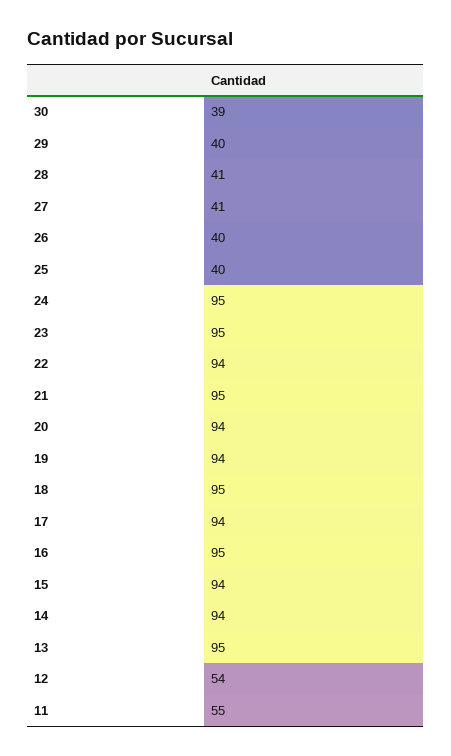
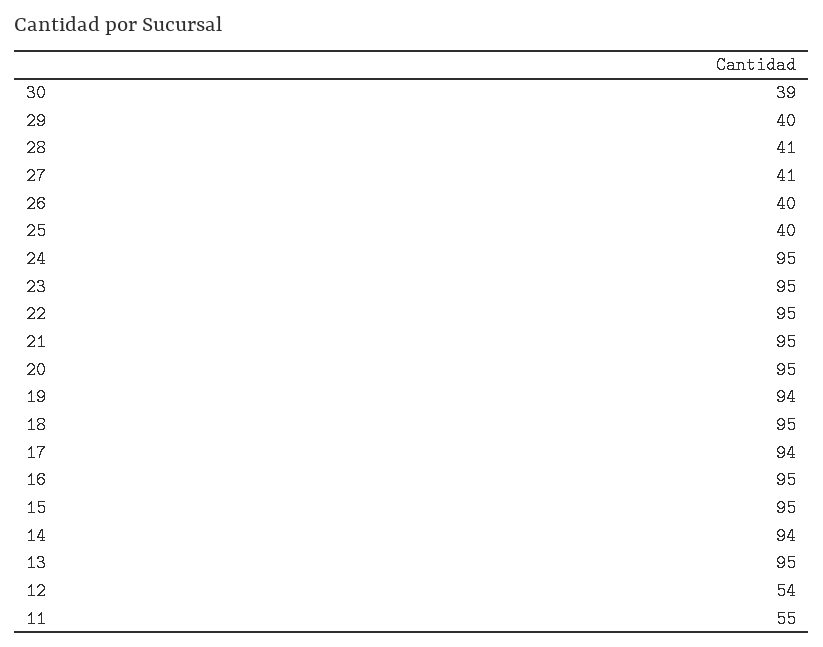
22: 94 -> 95
20: 94 -> 95
15: 94 -> 95

